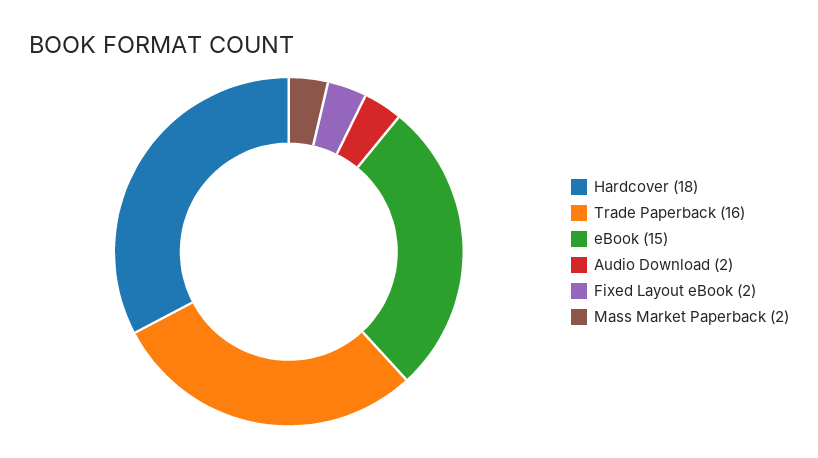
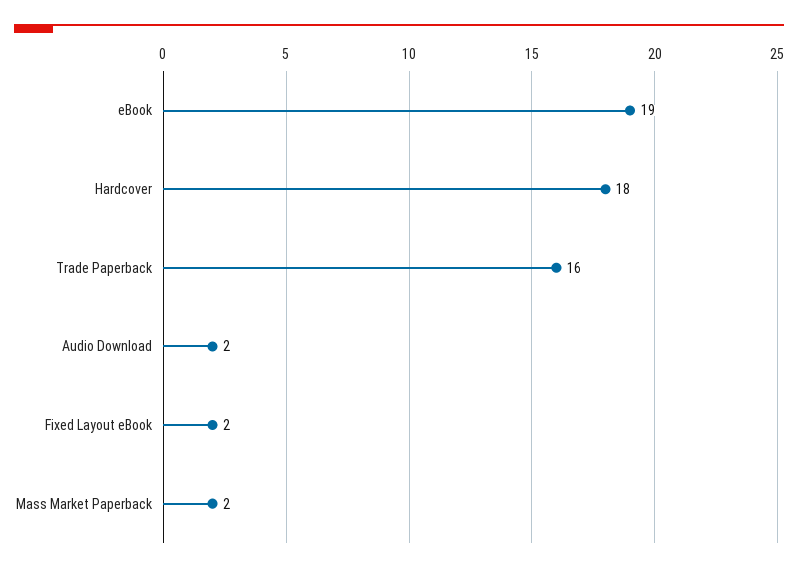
eBook: 15 -> 19

